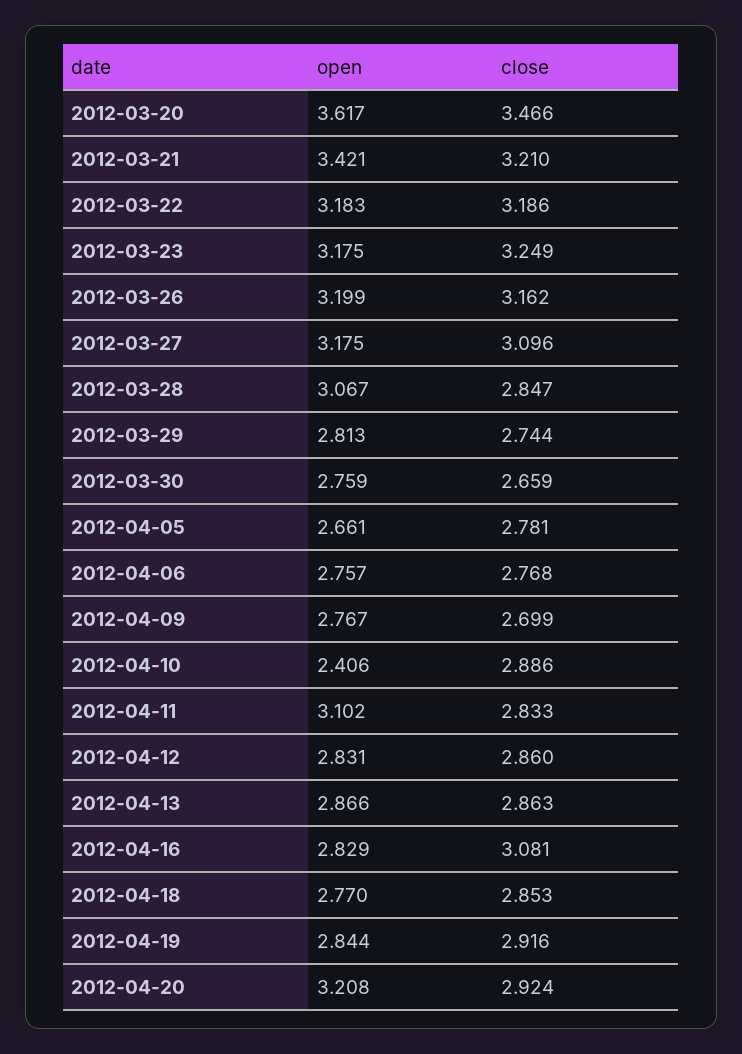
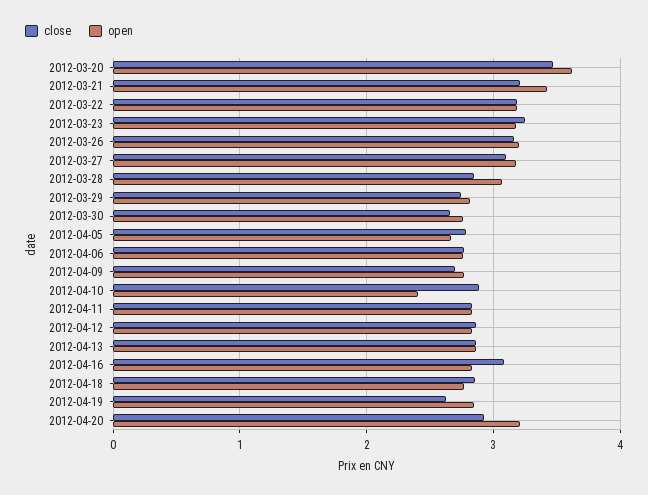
open, 2012-04-11: 3.102 -> 2.8
close, 2012-04-19: 2.916 -> 2.6

